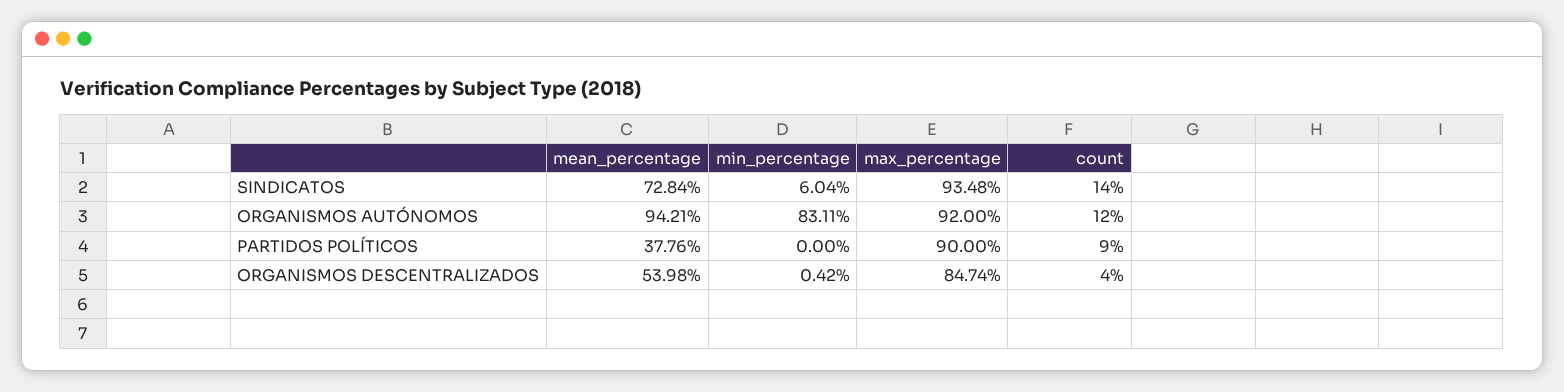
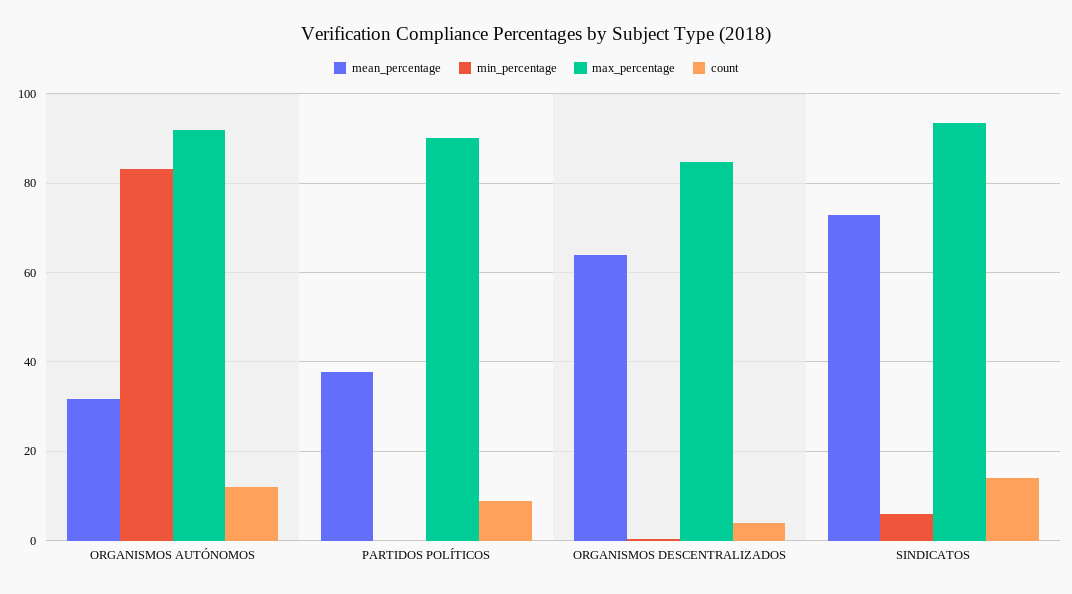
mean_percentage, ORGANISMOS AUTÓNOMOS: 94.21 -> 32
mean_percentage, ORGANISMOS DESCENTRALIZADOS: 53.98 -> 64

